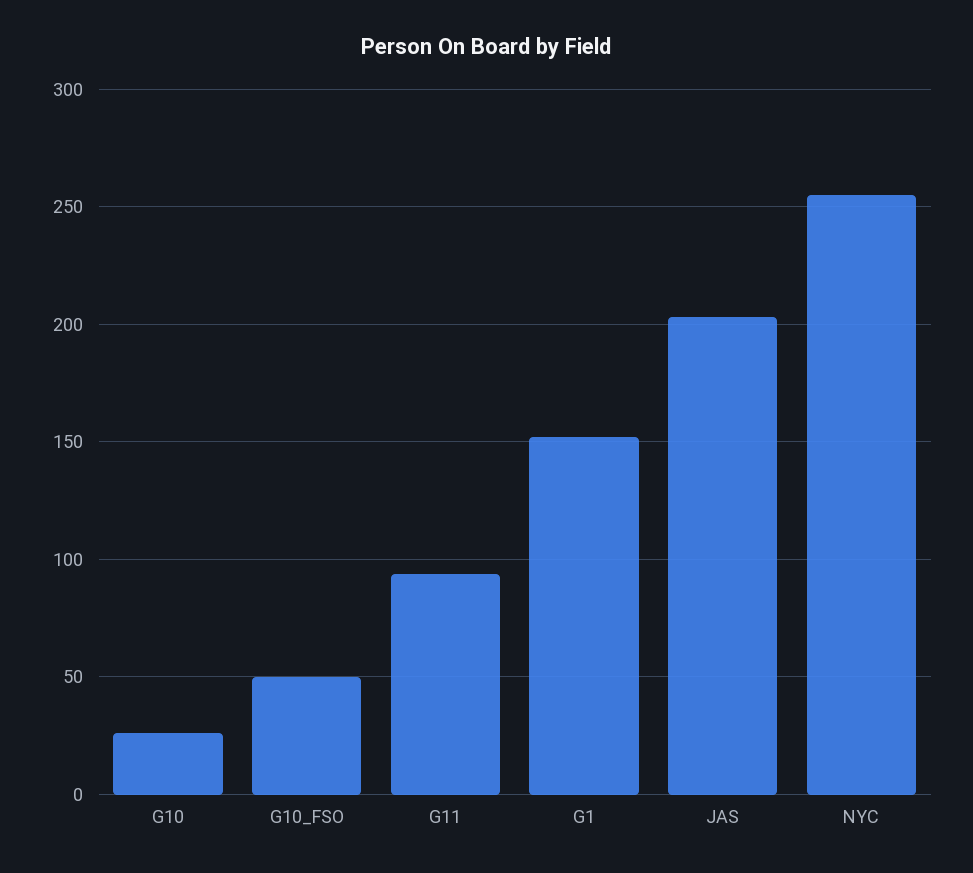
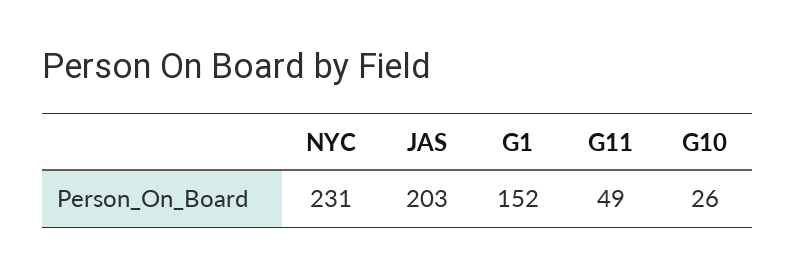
G10_FSO: 50 -> none
G11: 95 -> 49
NYC: 255 -> 231

